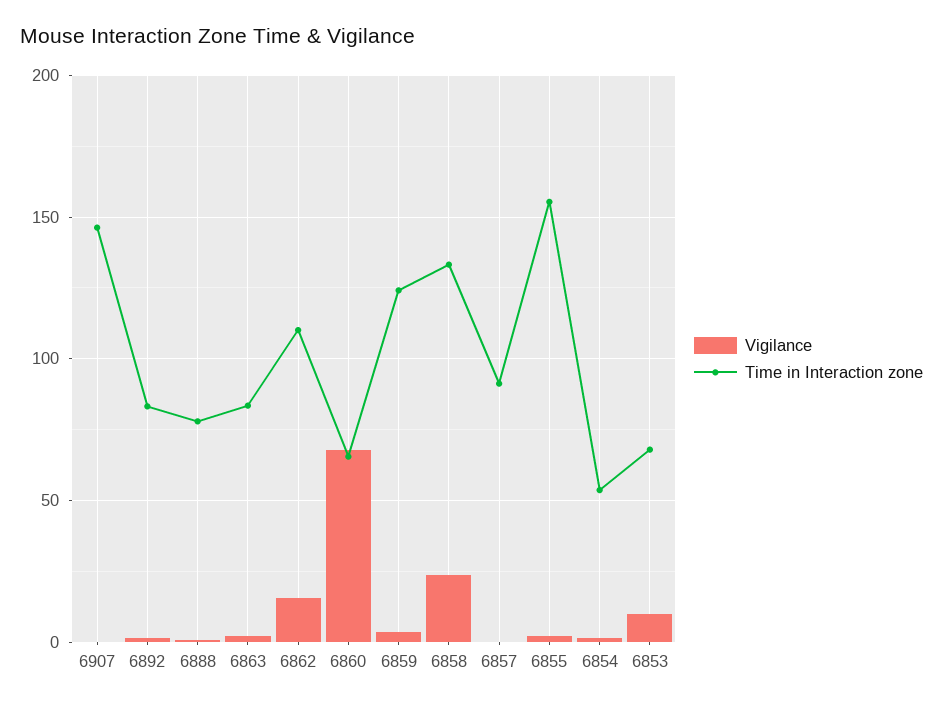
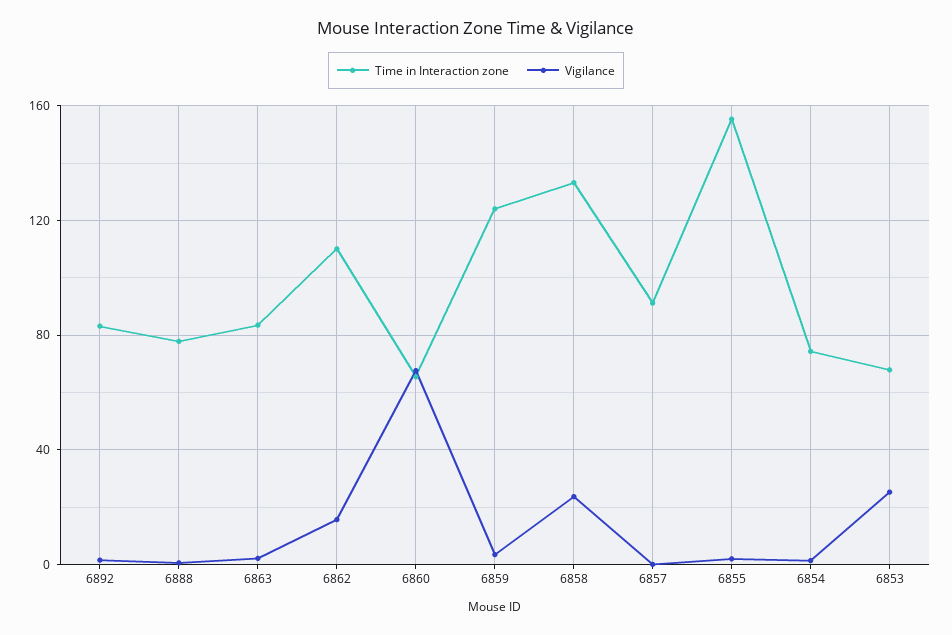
Vigilance, 6907: 0 -> none
Time in Interaction zone, 6907: 145 -> none
Time in Interaction zone, 6854: 55 -> 75
Vigilance, 6853: 10 -> 25

